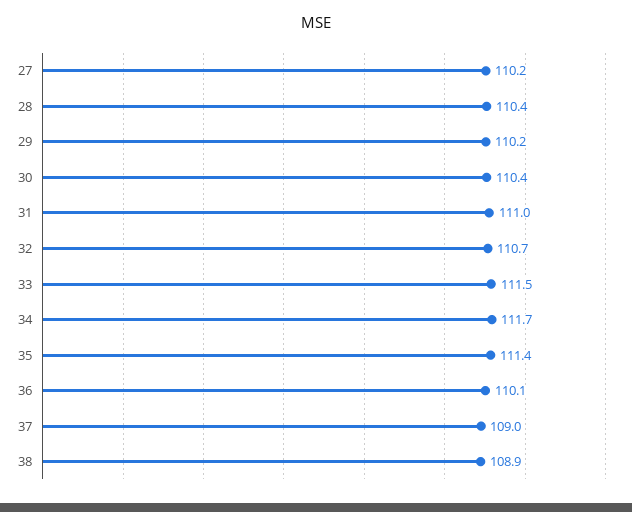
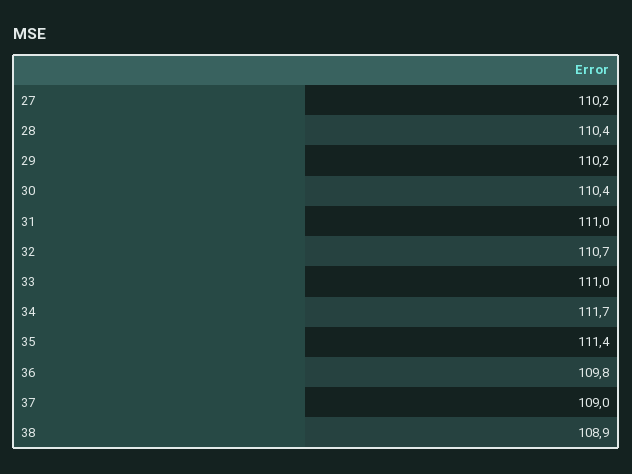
33: 111.5 -> 111
36: 110.1 -> 109.8

